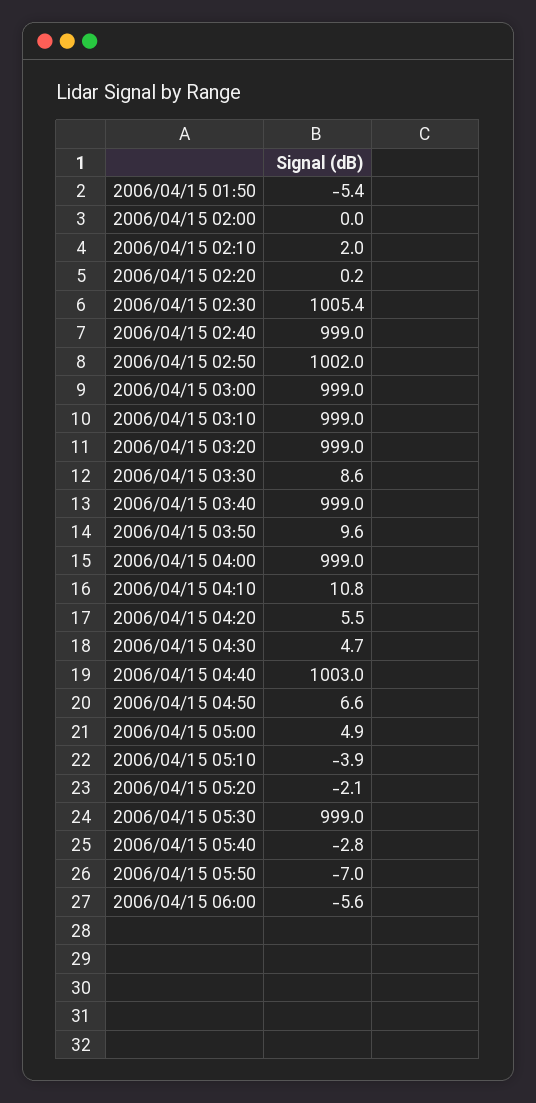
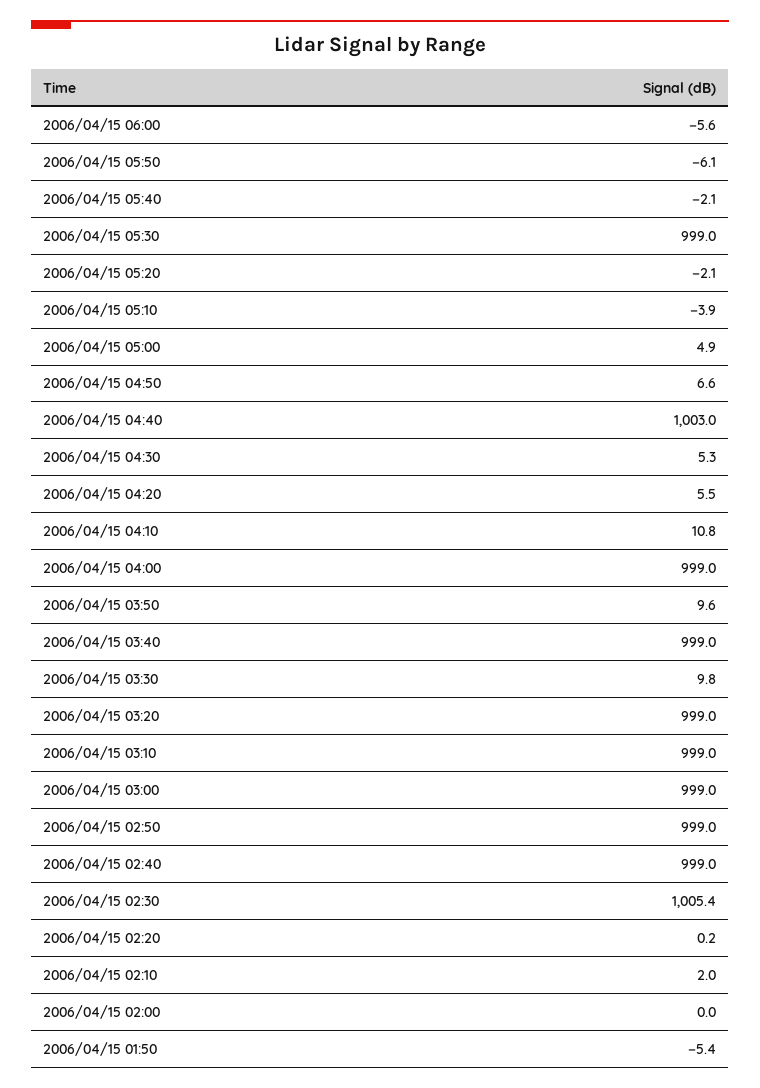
2006/04/15 02:50: 1002 -> 999
2006/04/15 03:30: 8.6 -> 9.8
2006/04/15 04:30: 4.7 -> 5.3
2006/04/15 05:40: -2.8 -> -2.1
2006/04/15 05:50: -7 -> -6.1

